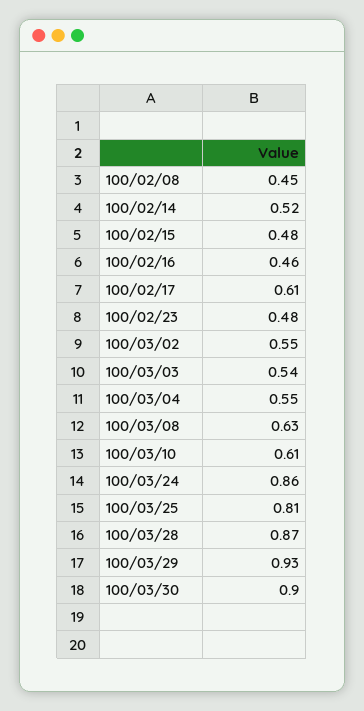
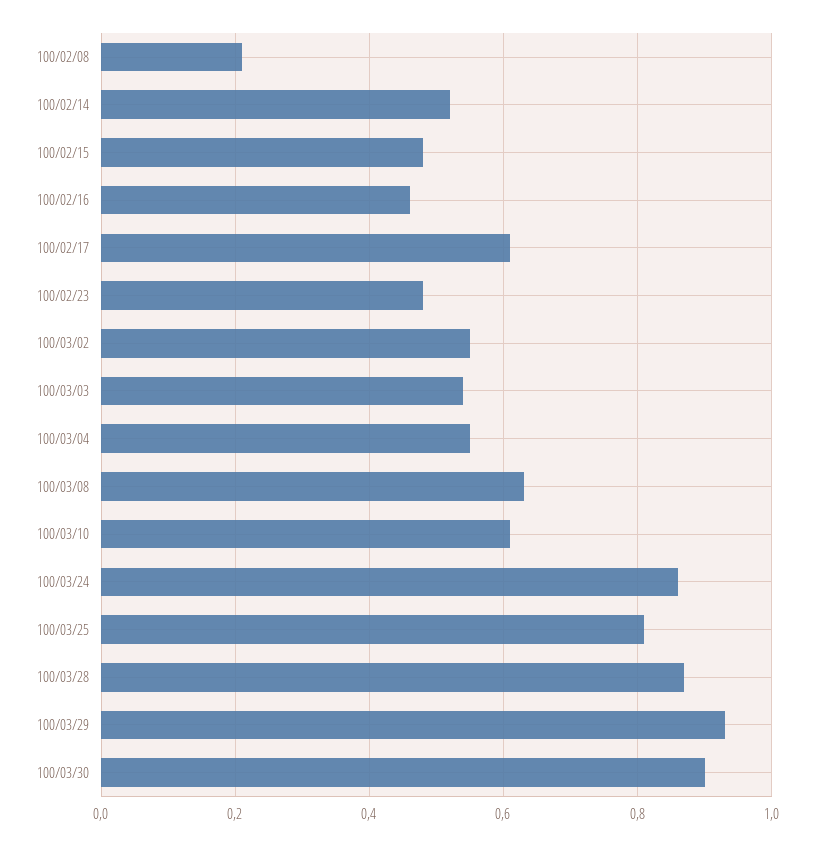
100/02/08: 0.45 -> 0.2

